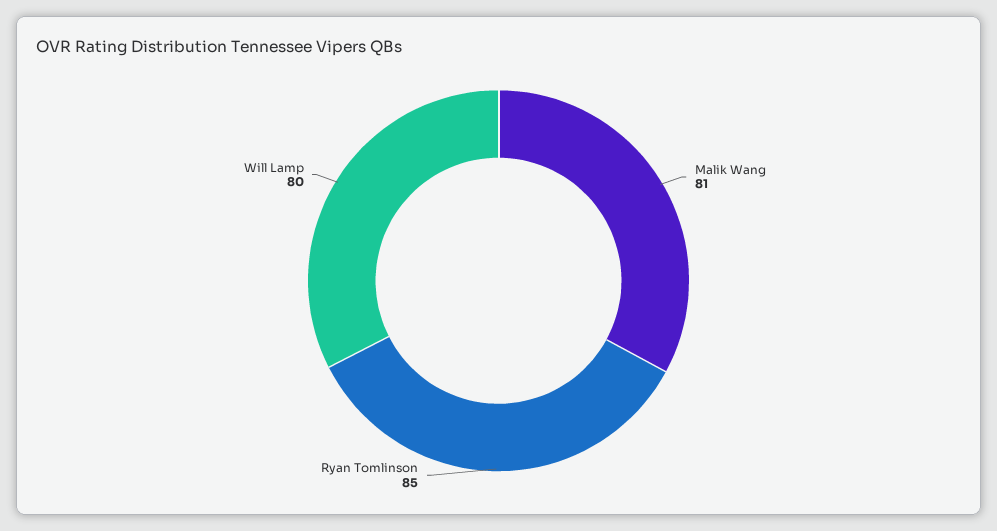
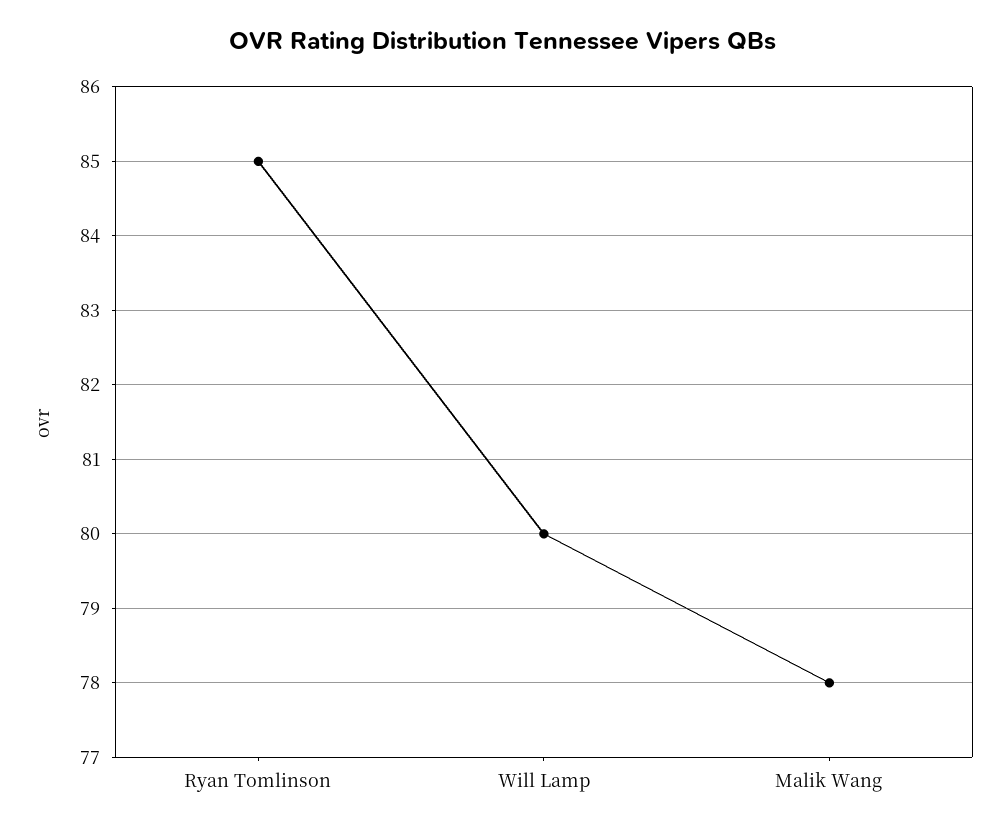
Malik Wang: 81 -> 78

